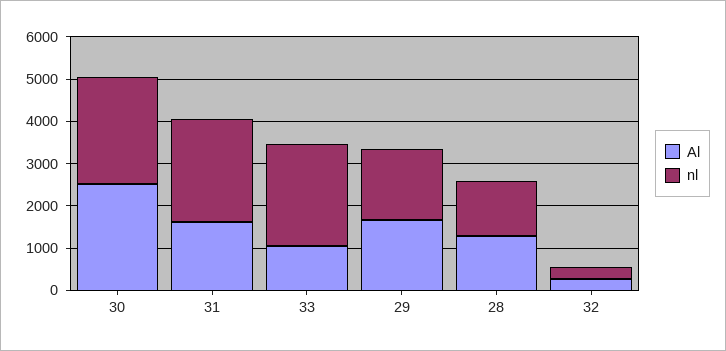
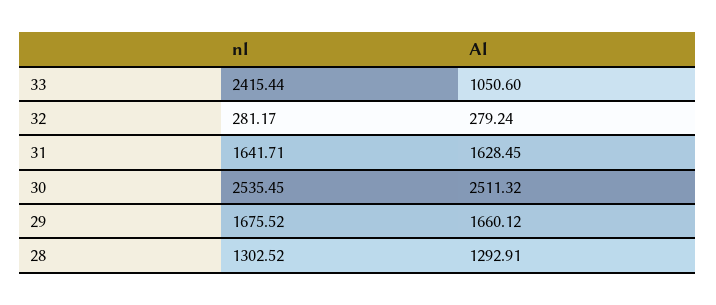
nl, 31: 2400 -> 1641.71

